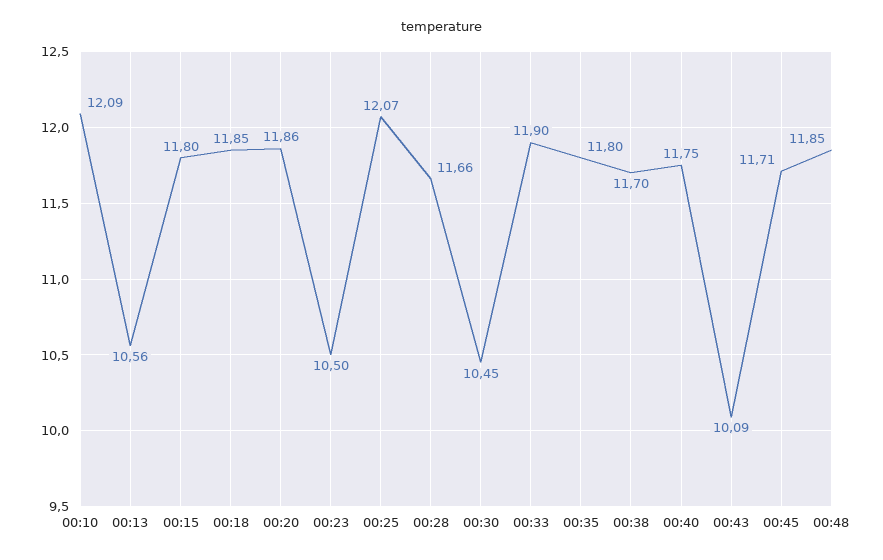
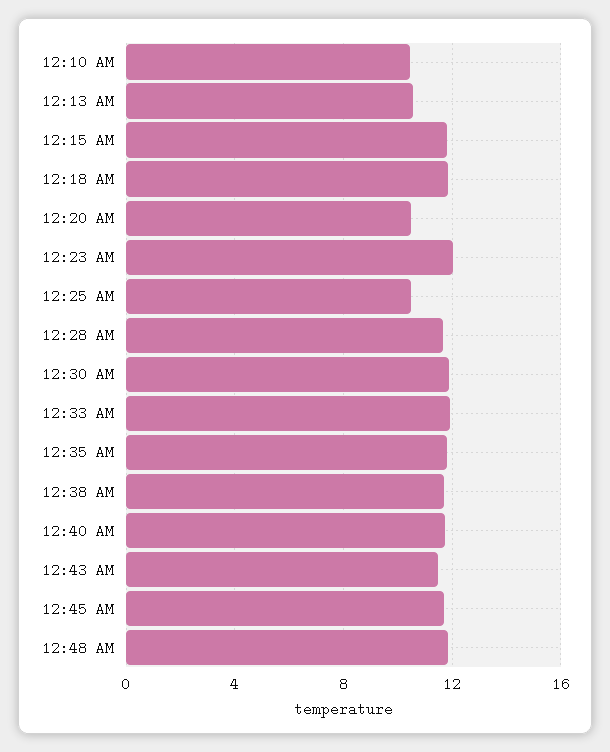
00:10: 12.09 -> 10.5
00:20: 11.86 -> 10.5
00:23: 10.5 -> 12
00:25: 12.07 -> 10.5
00:30: 10.45 -> 12
00:43: 10.09 -> 11.5

